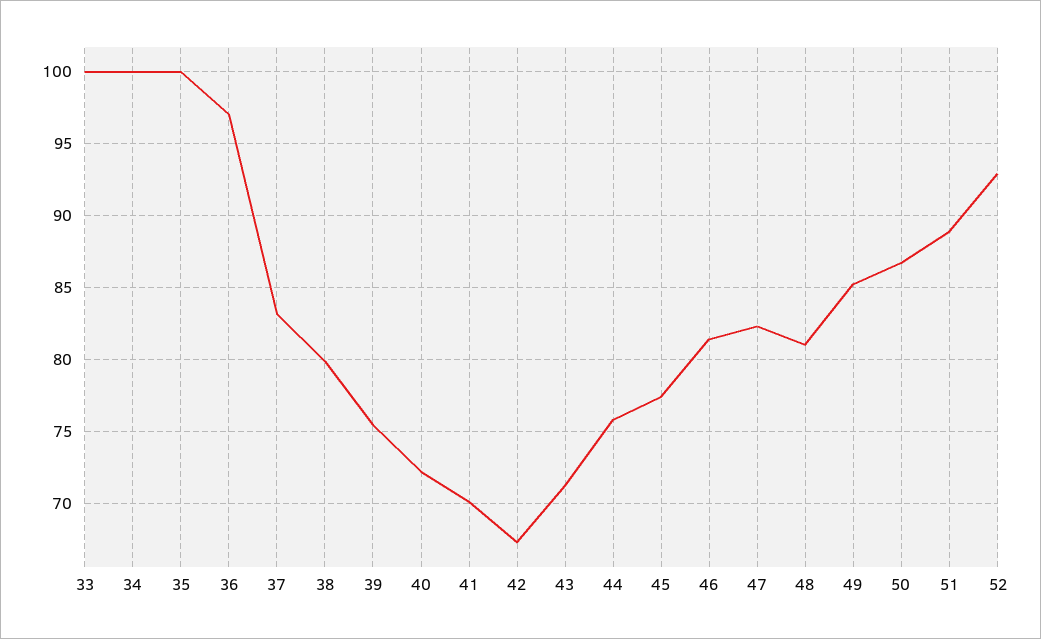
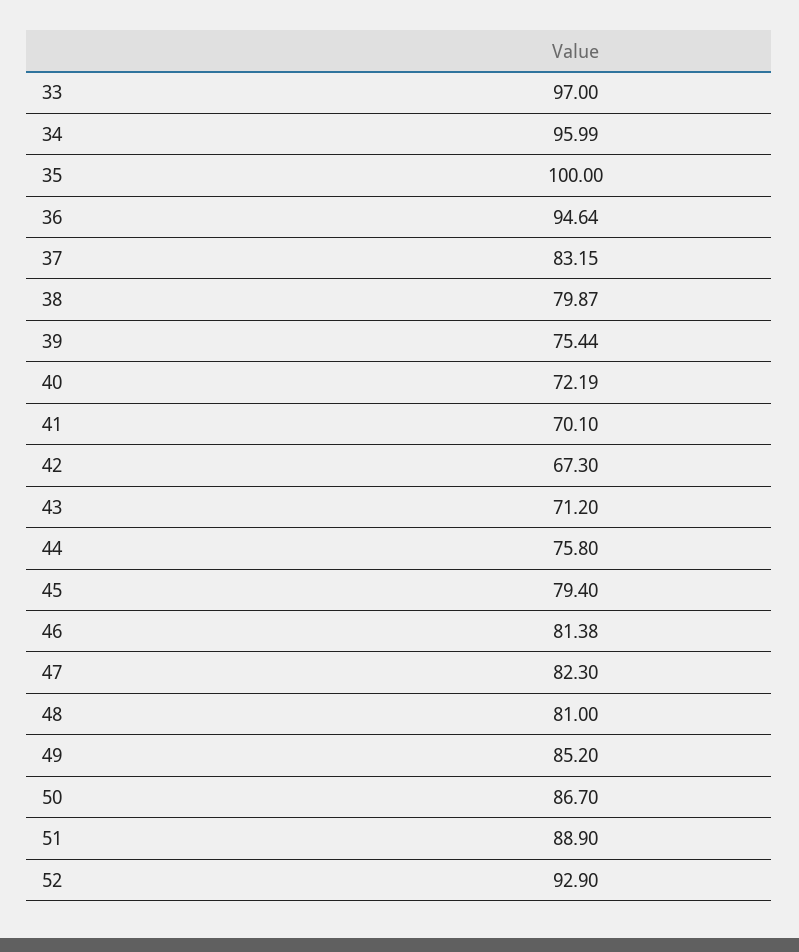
33: 100 -> 97
34: 100 -> 95.99
36: 97 -> 94.64
45: 77.5 -> 79.4

